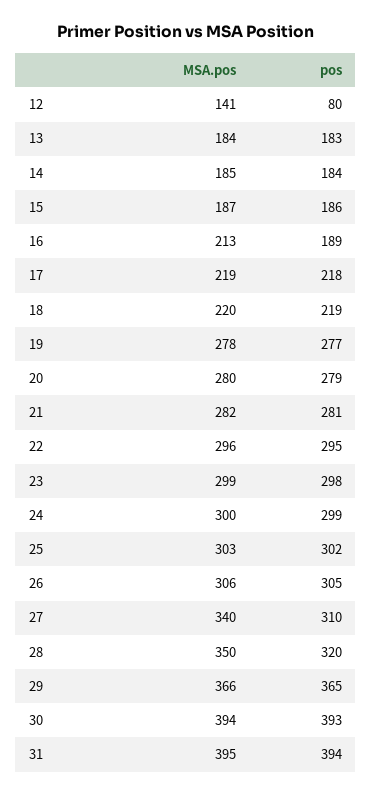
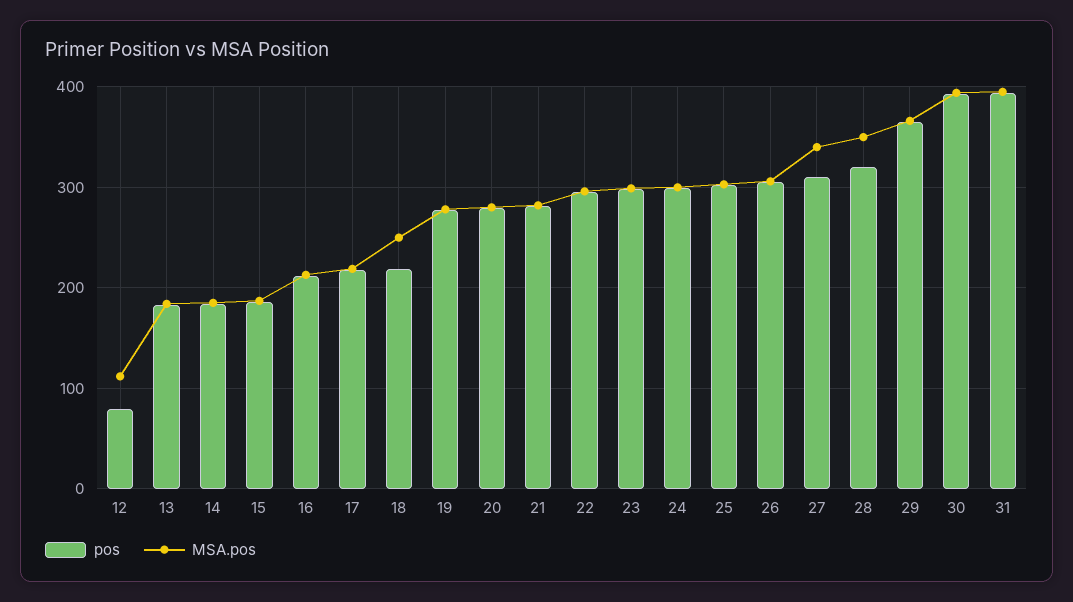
MSA.pos, 12: 141 -> 110
pos, 16: 189 -> 210
MSA.pos, 18: 220 -> 250

